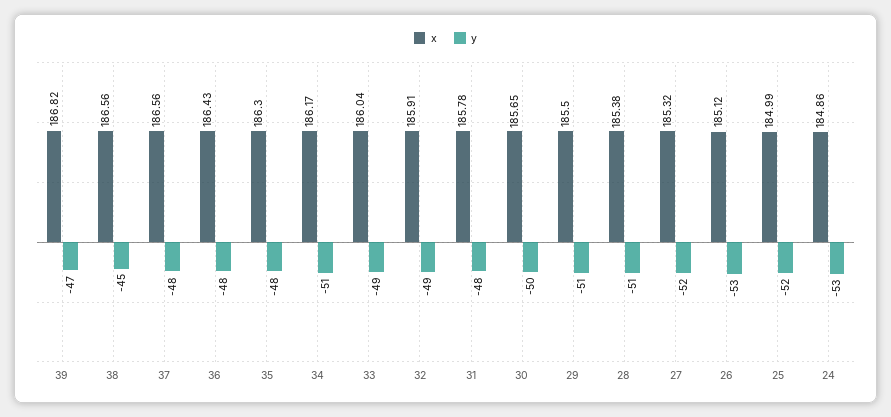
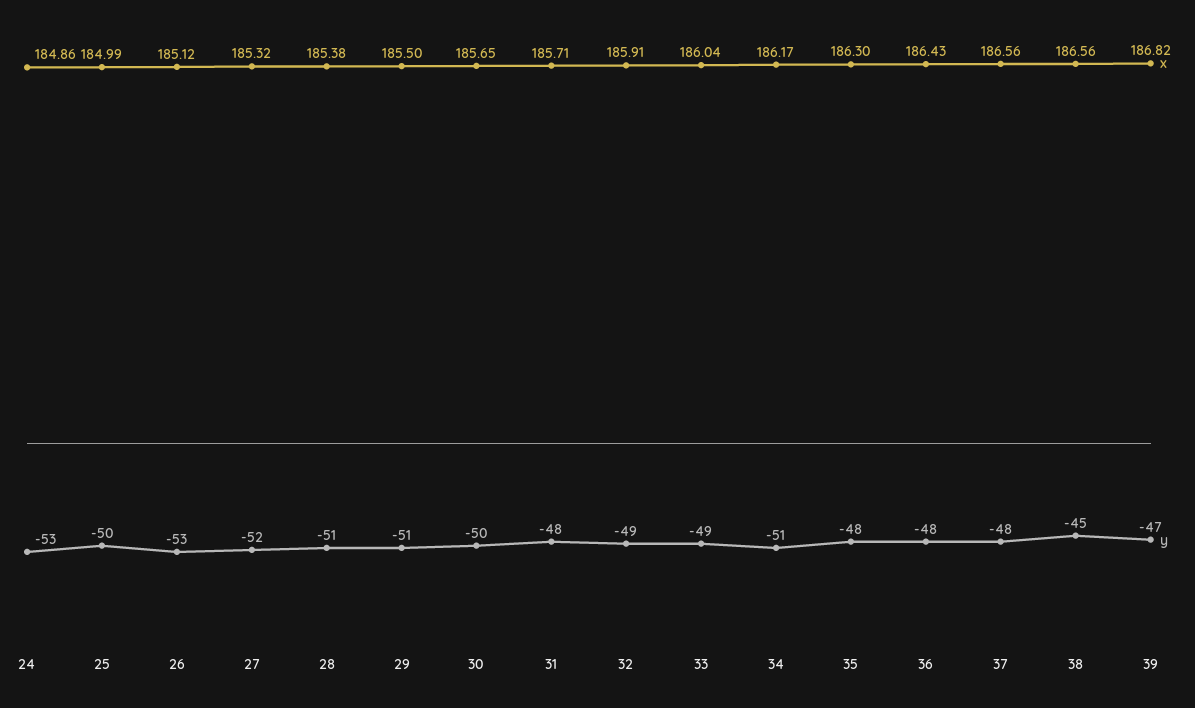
x, 31: 185.78 -> 185.71
y, 25: -52 -> -50

